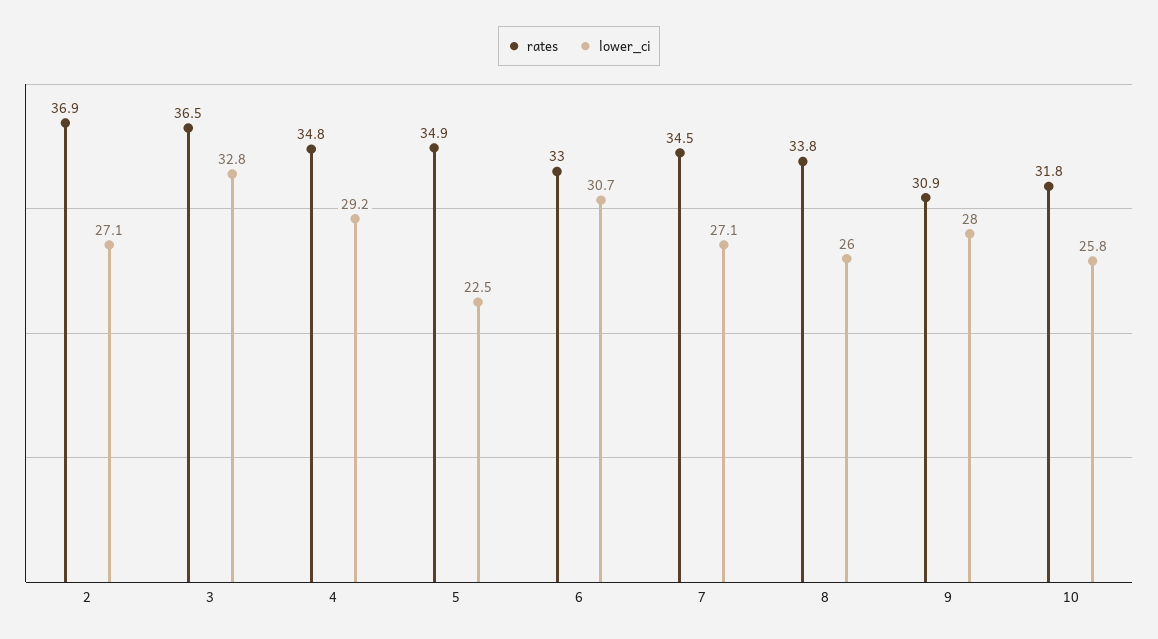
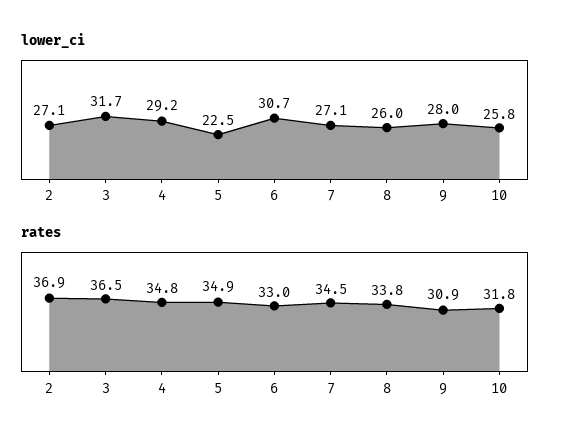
lower_ci, 3: 32.8 -> 31.7

